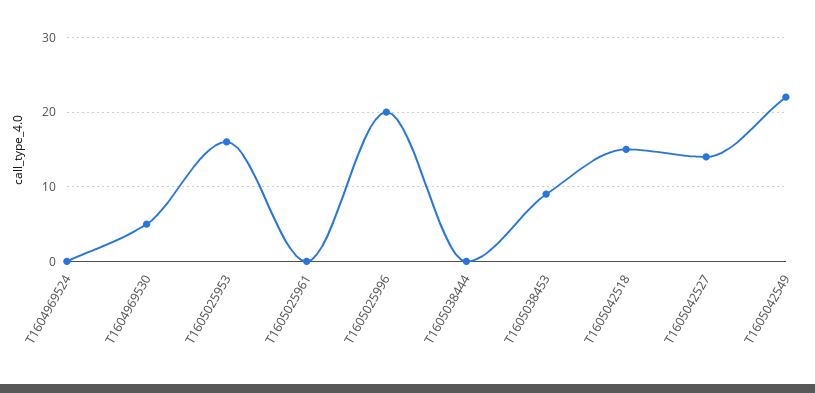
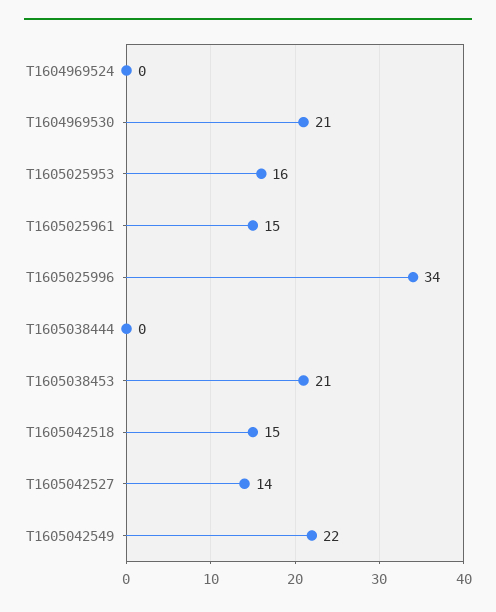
T1604969530: 5 -> 21
T1605025961: 0 -> 15
T1605025996: 20 -> 34
T1605038453: 9 -> 21

